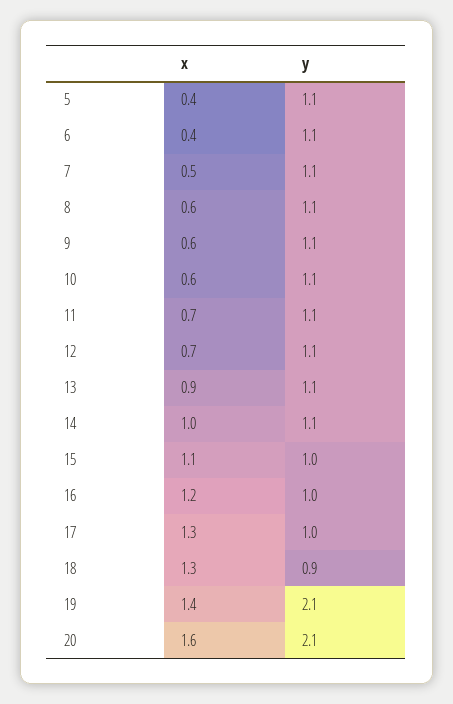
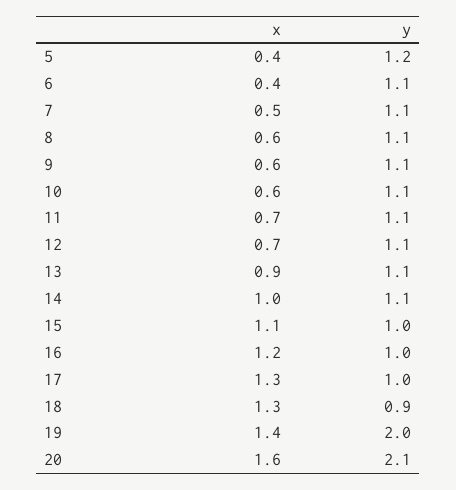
y, 5: 1.1 -> 1.2
y, 19: 2.1 -> 2

